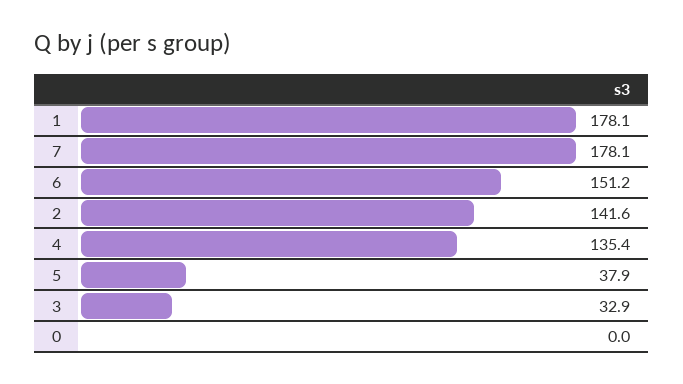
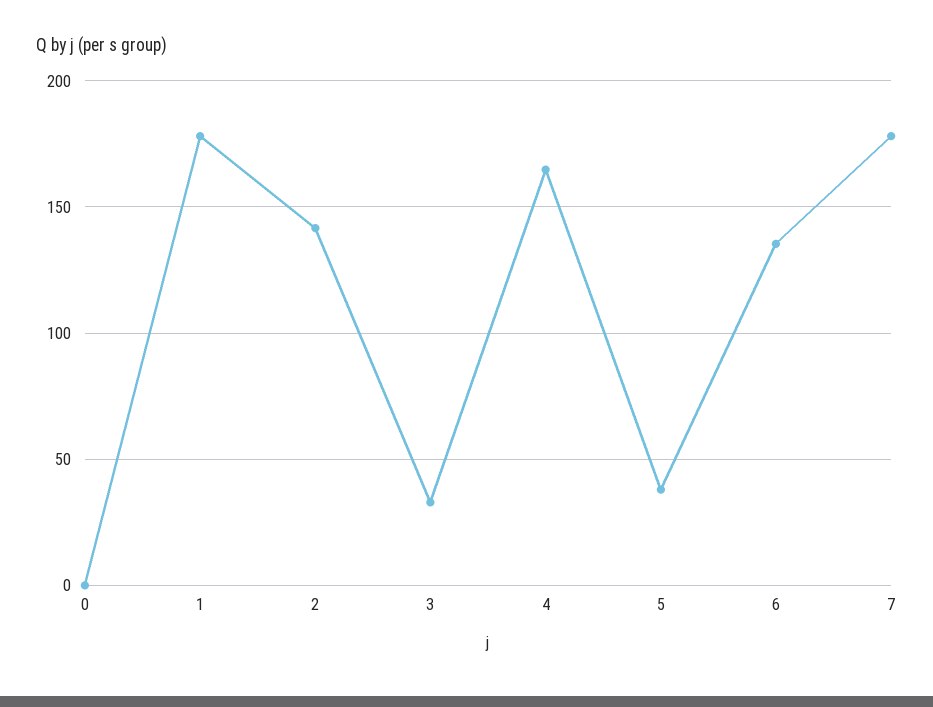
6: 151.2 -> 135
4: 135.4 -> 165

